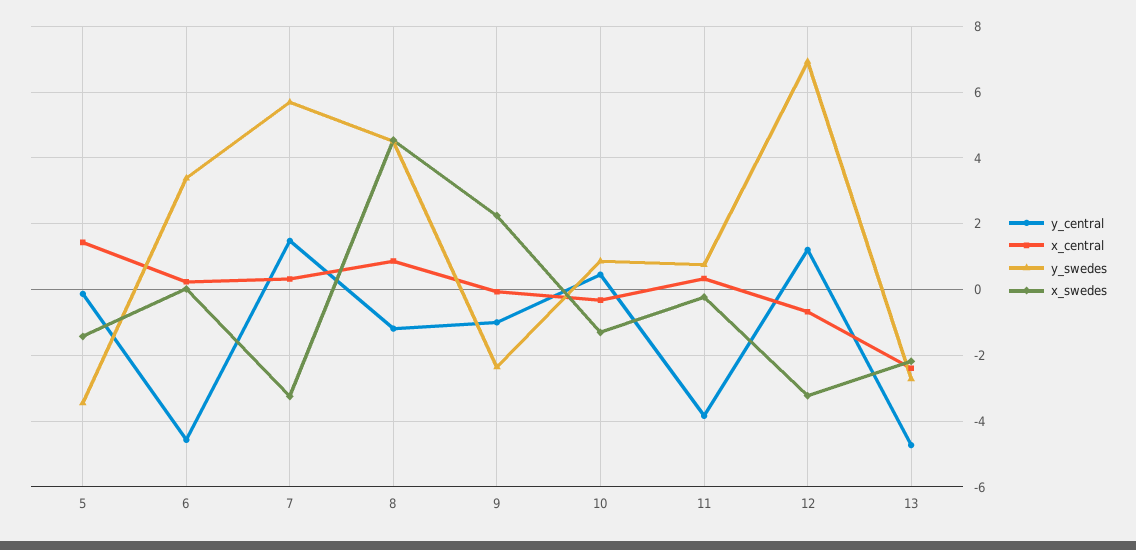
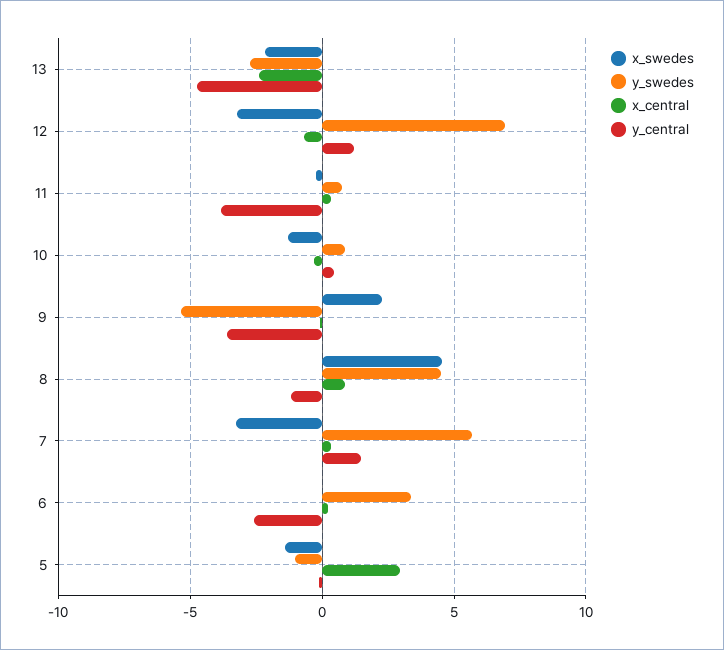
x_central, 5: 1.4 -> 3
y_swedes, 5: -3.4 -> -1
y_central, 6: -4.6 -> -2.5
y_central, 9: -1 -> -3.5
y_swedes, 9: -2.4 -> -5.5

